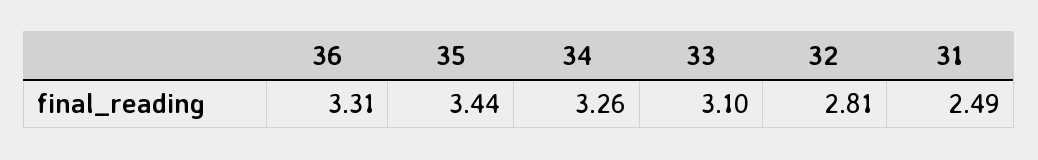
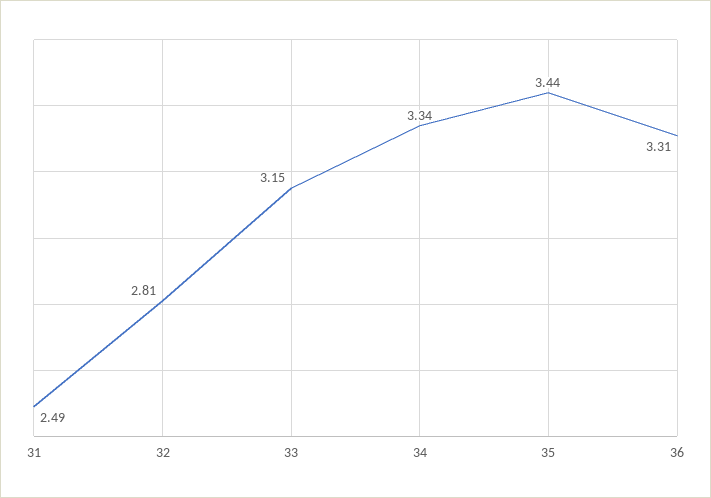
34: 3.26 -> 3.34
33: 3.1 -> 3.15

